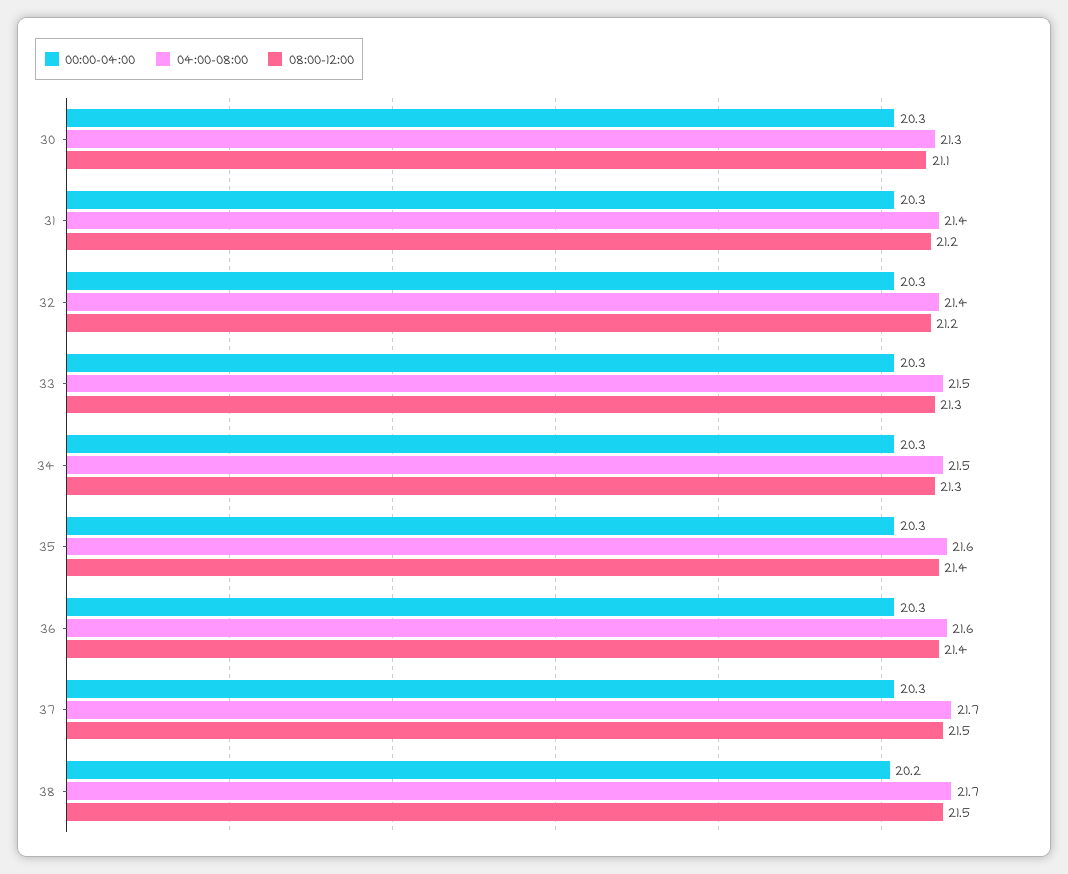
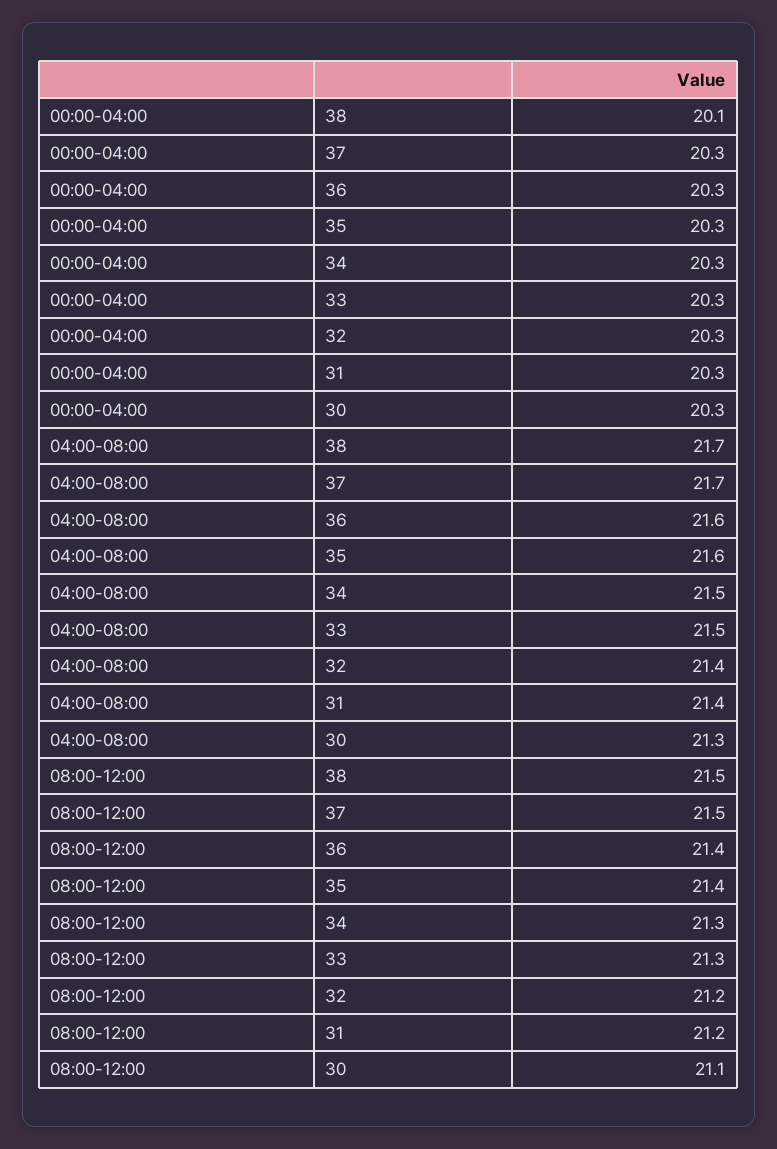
00:00-04:00, 38: 20.2 -> 20.1

